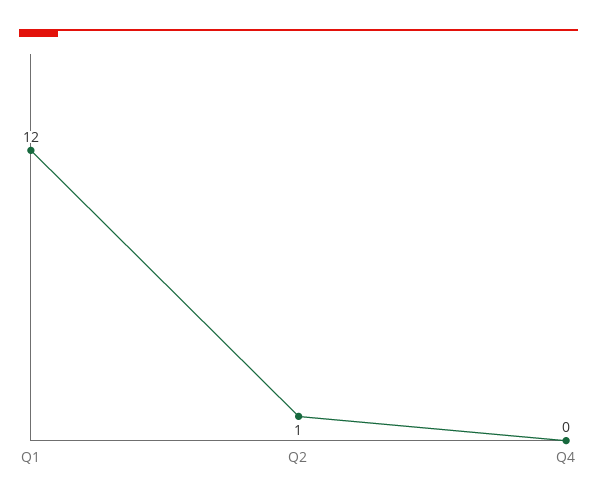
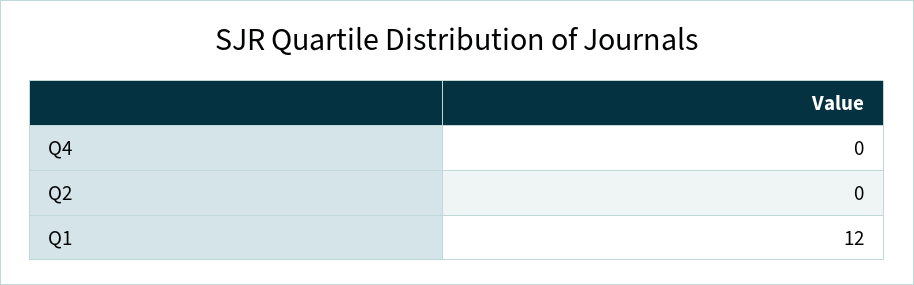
Q2: 1 -> 0

